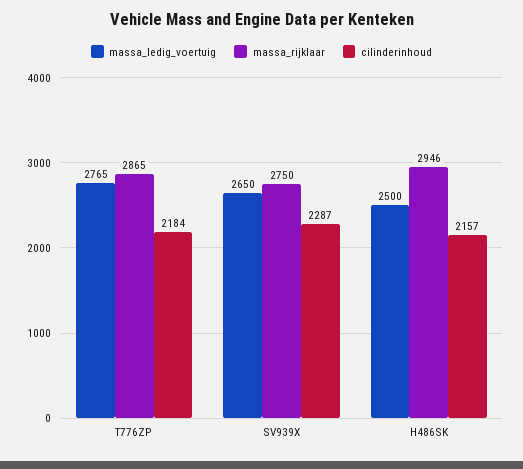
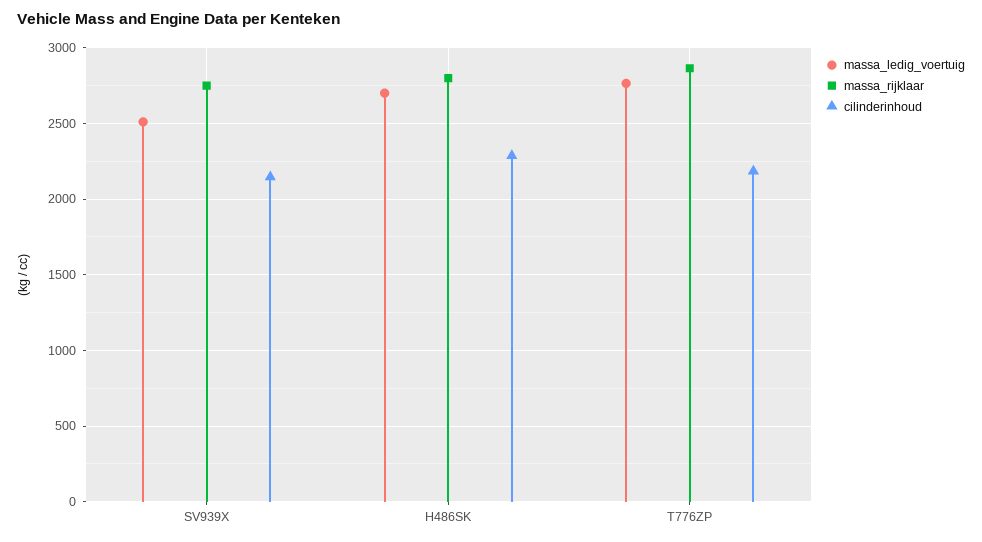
massa_ledig_voertuig, SV939X: 2650 -> 2500
cilinderinhoud, SV939X: 2287 -> 2150
massa_ledig_voertuig, H486SK: 2500 -> 2700
massa_rijklaar, H486SK: 2946 -> 2800
cilinderinhoud, H486SK: 2157 -> 2300

